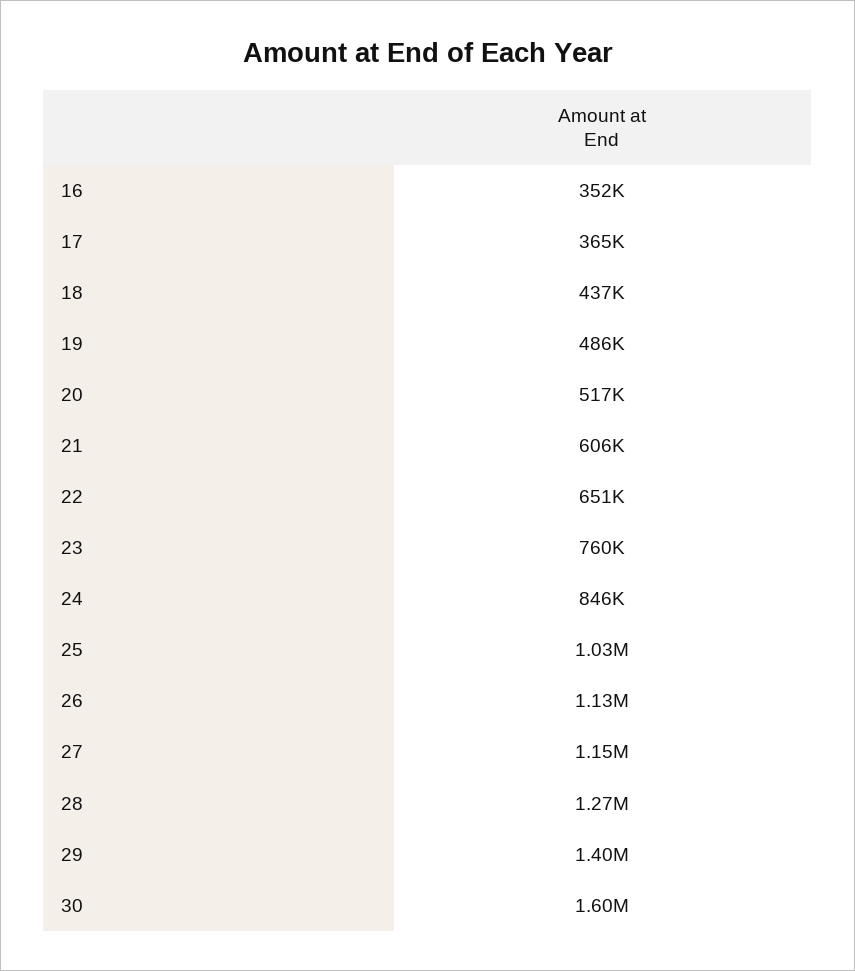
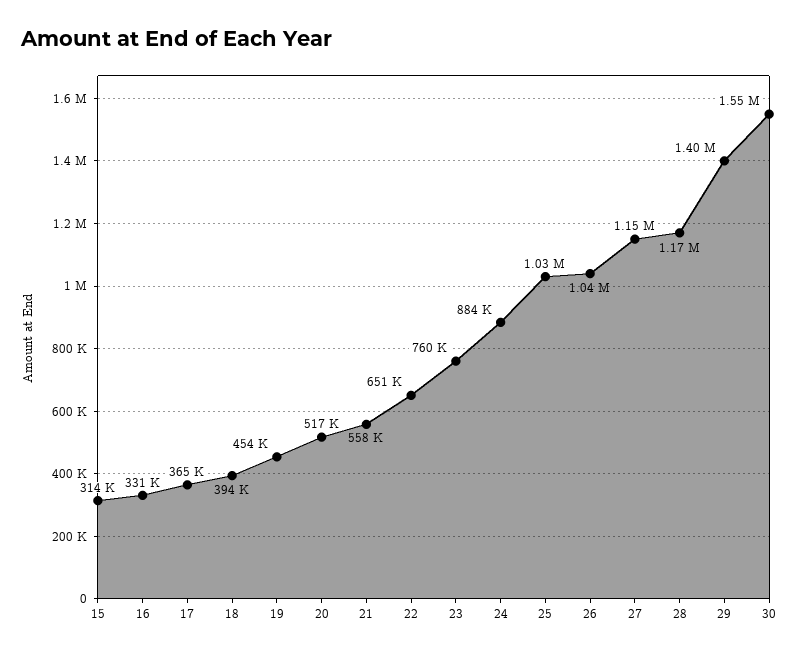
16: 352000 -> 331000
18: 437000 -> 394000
19: 486000 -> 454000
21: 606000 -> 558000
24: 846000 -> 884000
26: 1130000 -> 1040000
28: 1270000 -> 1170000
30: 1600000 -> 1550000
15: none -> 314000

